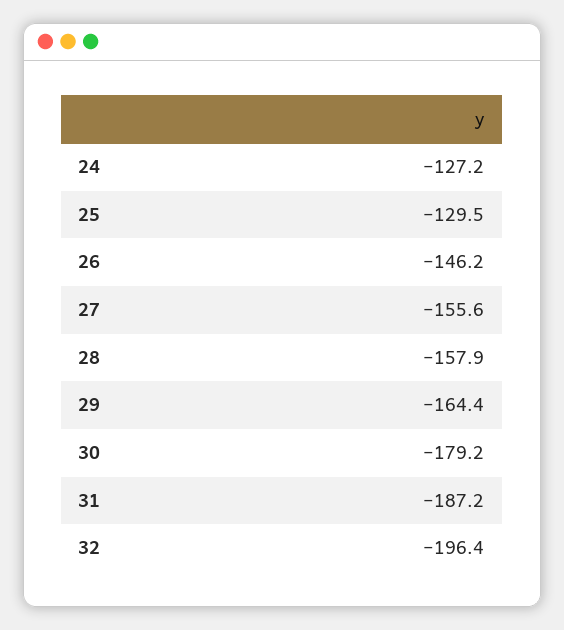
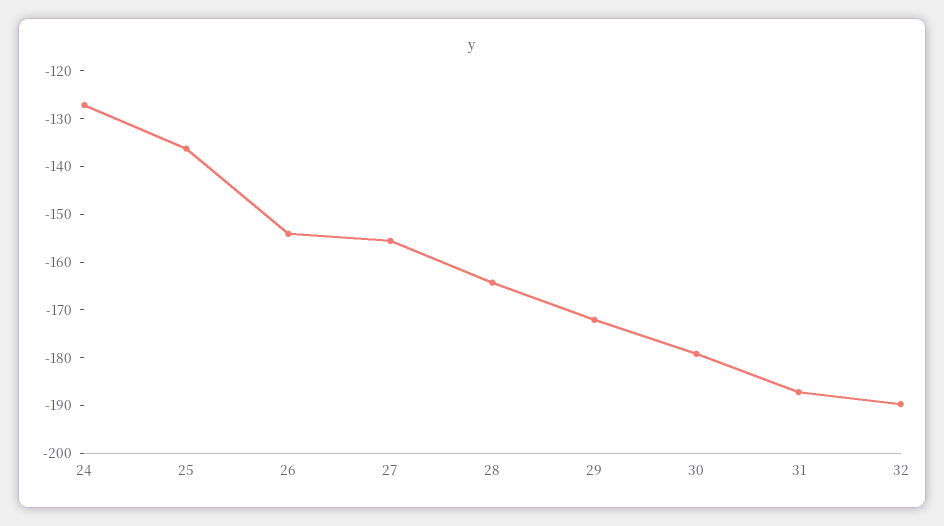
25: -129.5 -> -136
26: -146.2 -> -154
28: -157.9 -> -164
29: -164.4 -> -172
32: -196.4 -> -190

